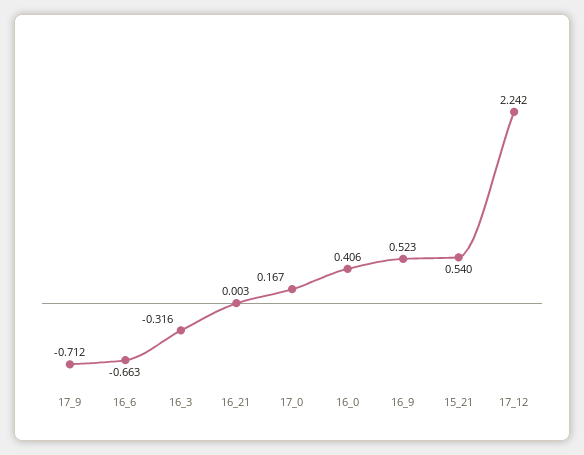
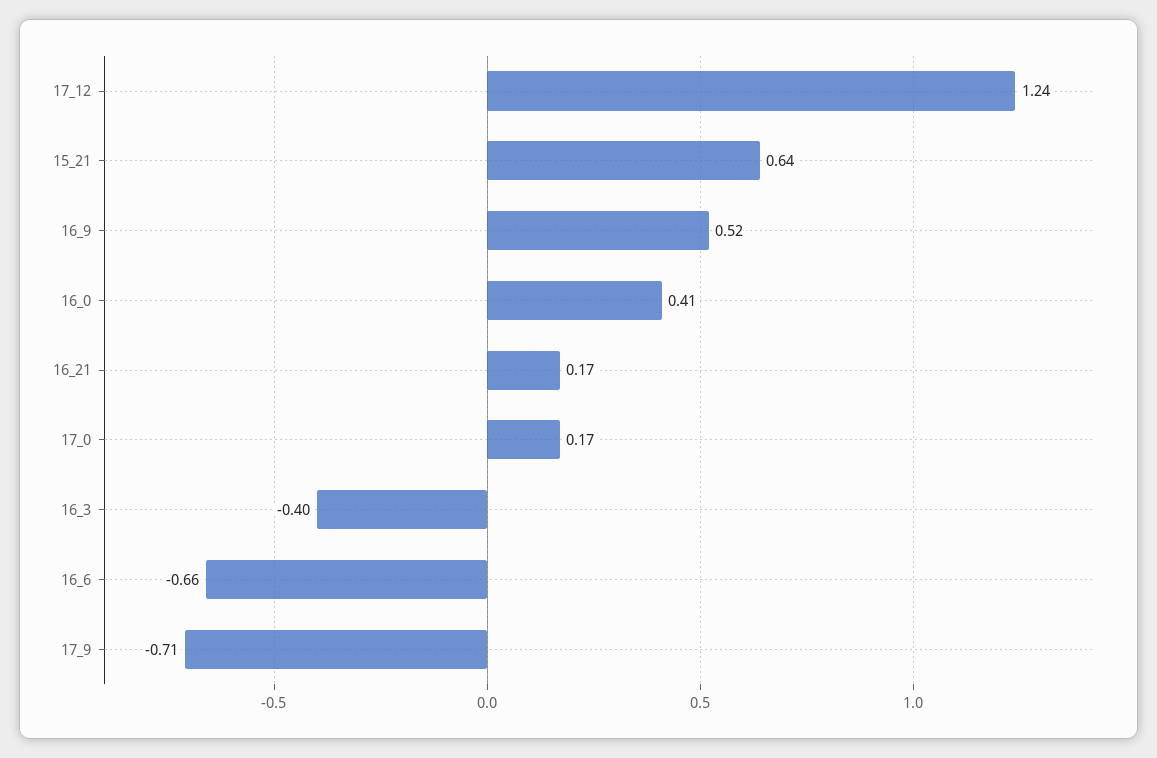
16_3: -0.316 -> -0.4
16_21: 0.003 -> 0.17
15_21: 0.54 -> 0.64
17_12: 2.242 -> 1.24

